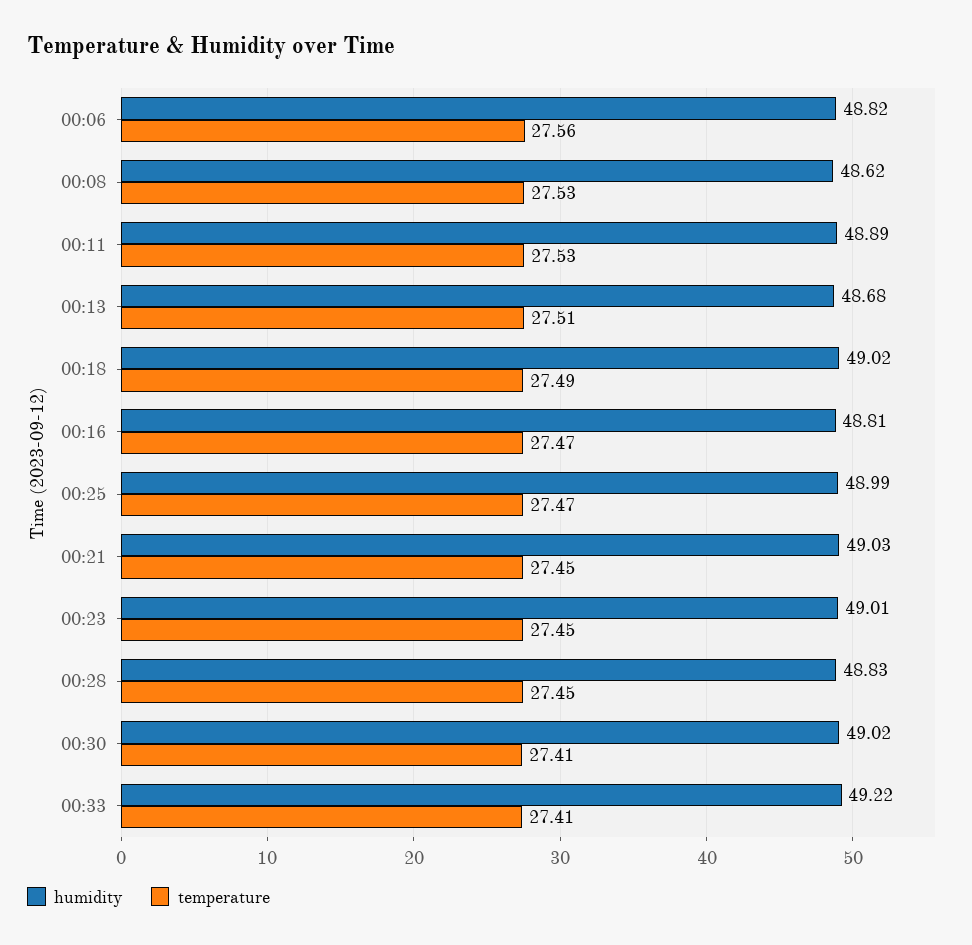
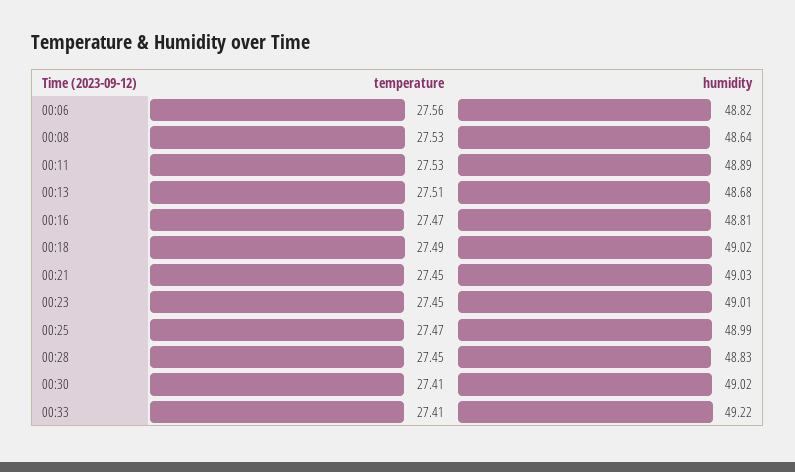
humidity, 00:08: 48.62 -> 48.64

